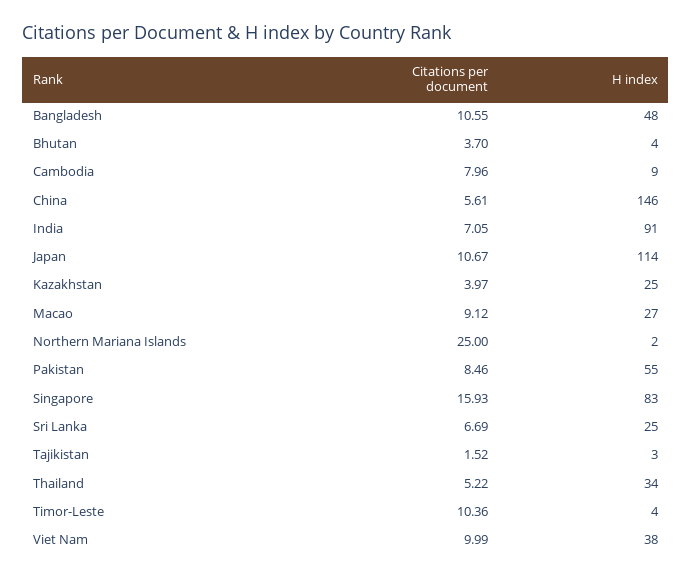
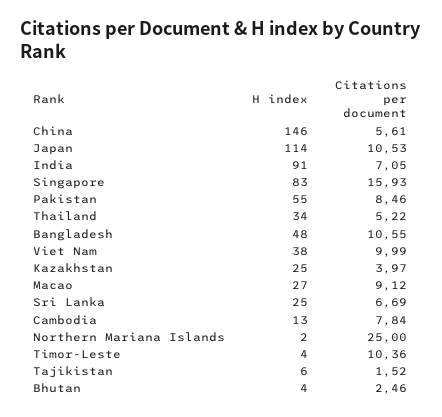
Citations per document, Bhutan: 3.7 -> 2.46
Citations per document, Cambodia: 7.96 -> 7.84
H index, Cambodia: 9 -> 13
Citations per document, Japan: 10.67 -> 10.53
H index, Tajikistan: 3 -> 6

